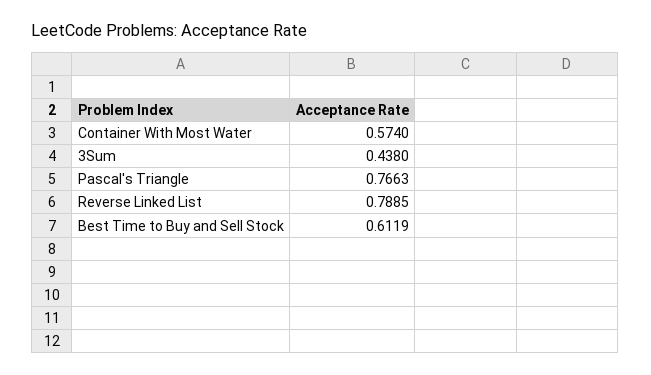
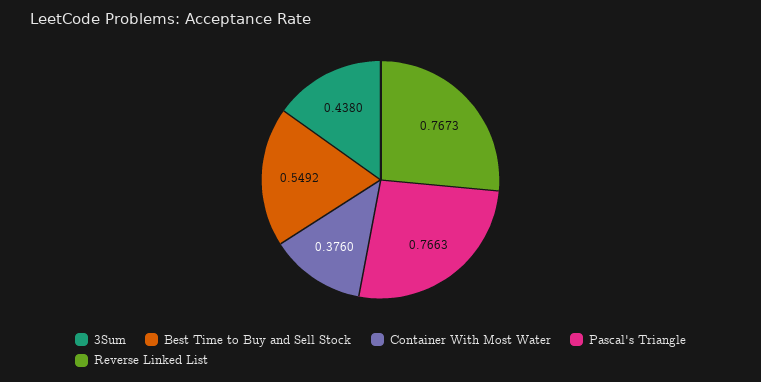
Container With Most Water: 0.574 -> 0.376
Reverse Linked List: 0.7885 -> 0.7673
Best Time to Buy and Sell Stock: 0.6119 -> 0.5492

